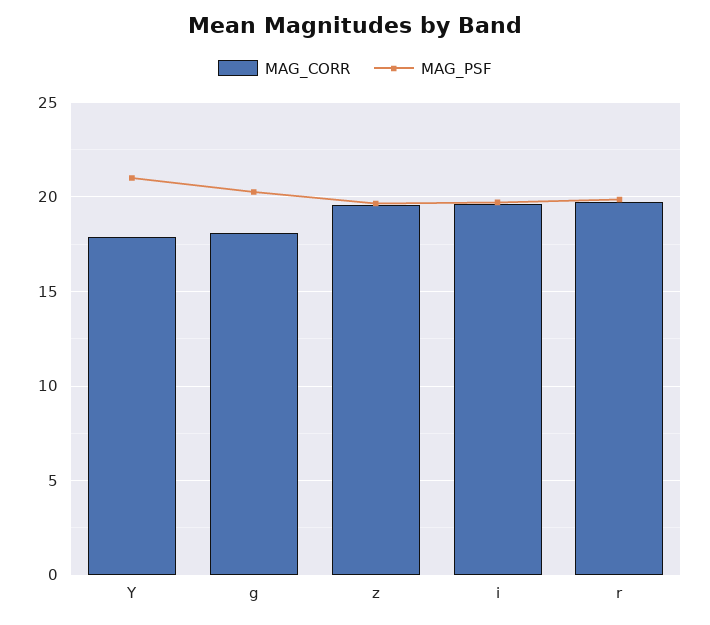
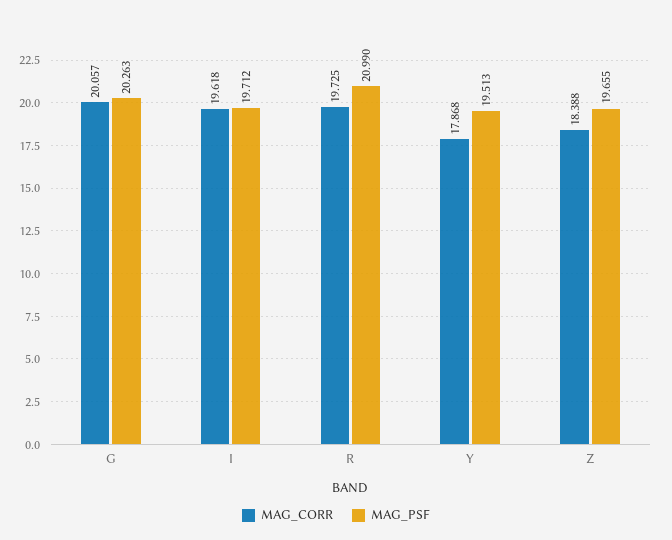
MAG_PSF, Y: 21 -> 19.513
MAG_CORR, g: 18 -> 20.057
MAG_CORR, z: 19.5 -> 18.388
MAG_PSF, r: 20 -> 20.99

